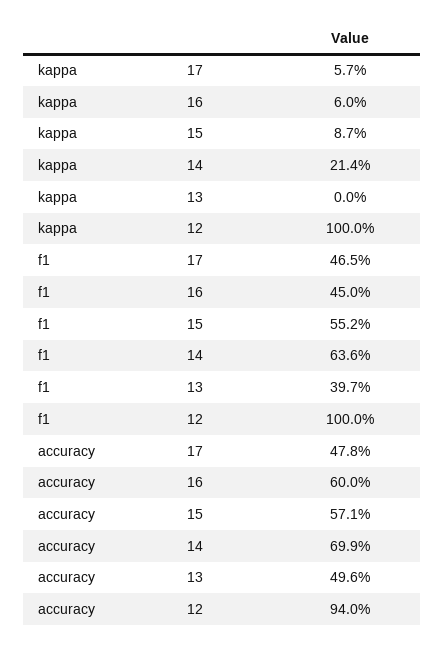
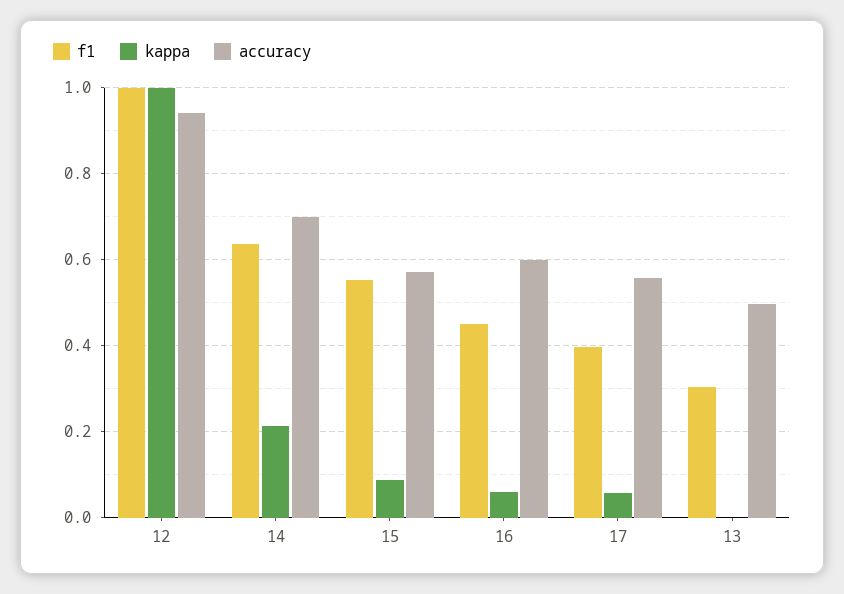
f1, 17: 0.465 -> 0.4
f1, 13: 0.397 -> 0.3
accuracy, 17: 0.478 -> 0.56

